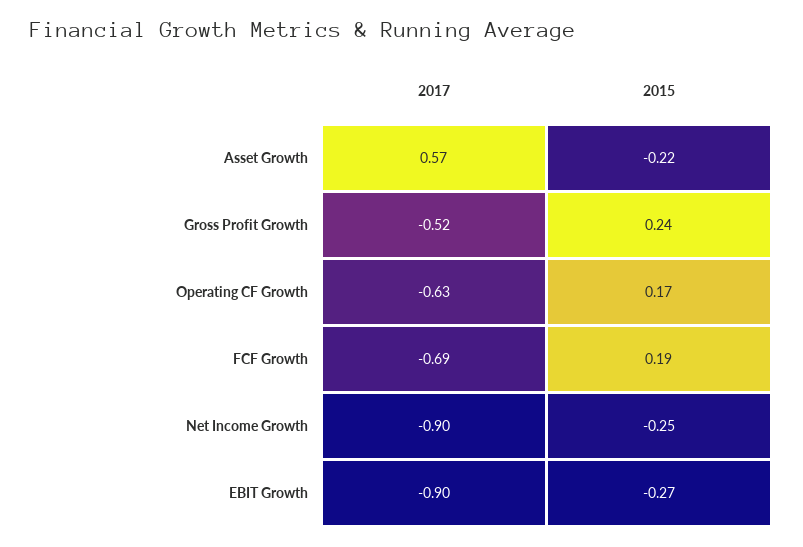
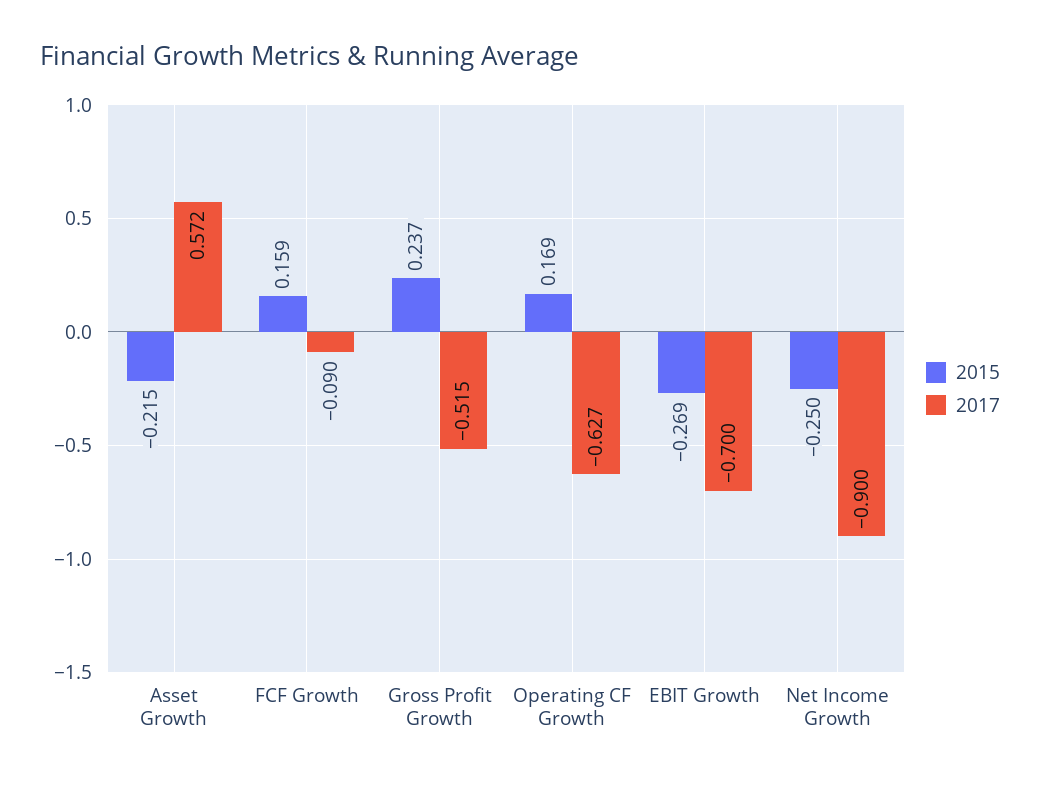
2017, FCF Growth: -0.69 -> -0.09
2015, FCF Growth: 0.19 -> 0.159
2017, EBIT Growth: -0.9 -> -0.7

